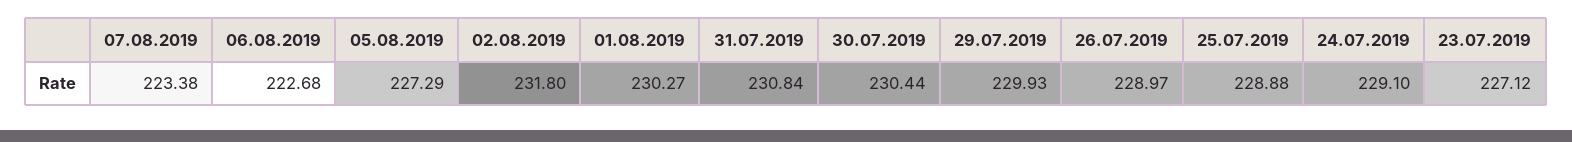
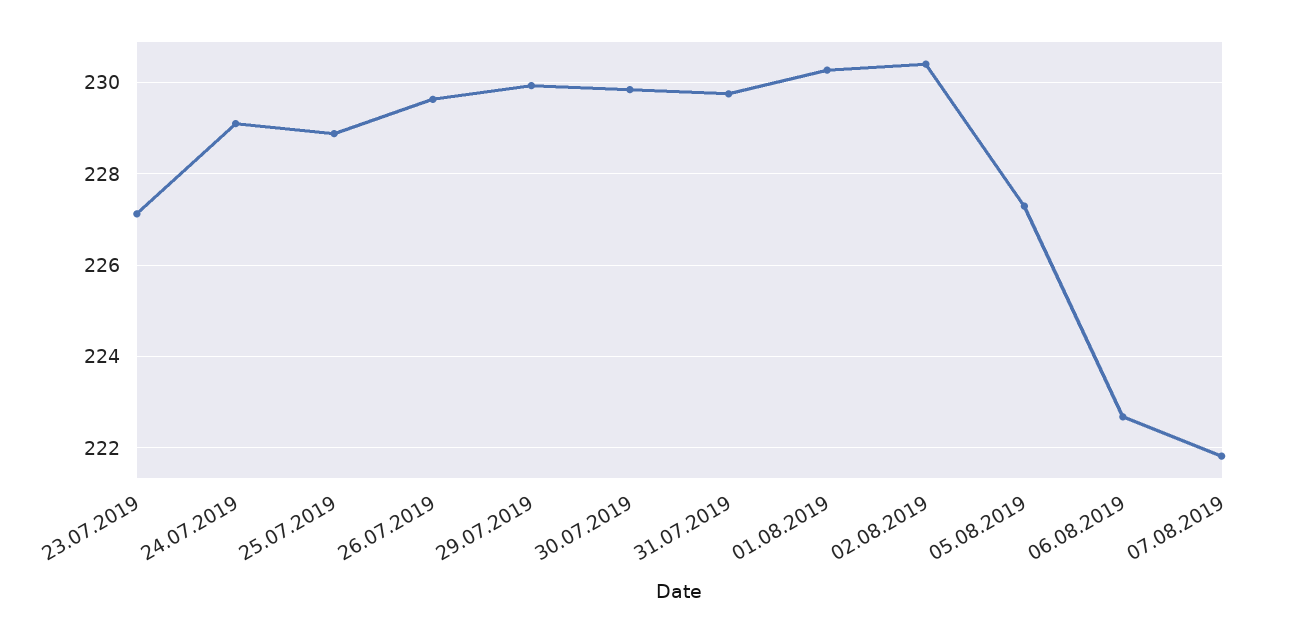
07.08.2019: 223.38 -> 221.8
02.08.2019: 231.8 -> 230.4
31.07.2019: 230.84 -> 229.8
30.07.2019: 230.44 -> 229.8
26.07.2019: 228.97 -> 229.6

